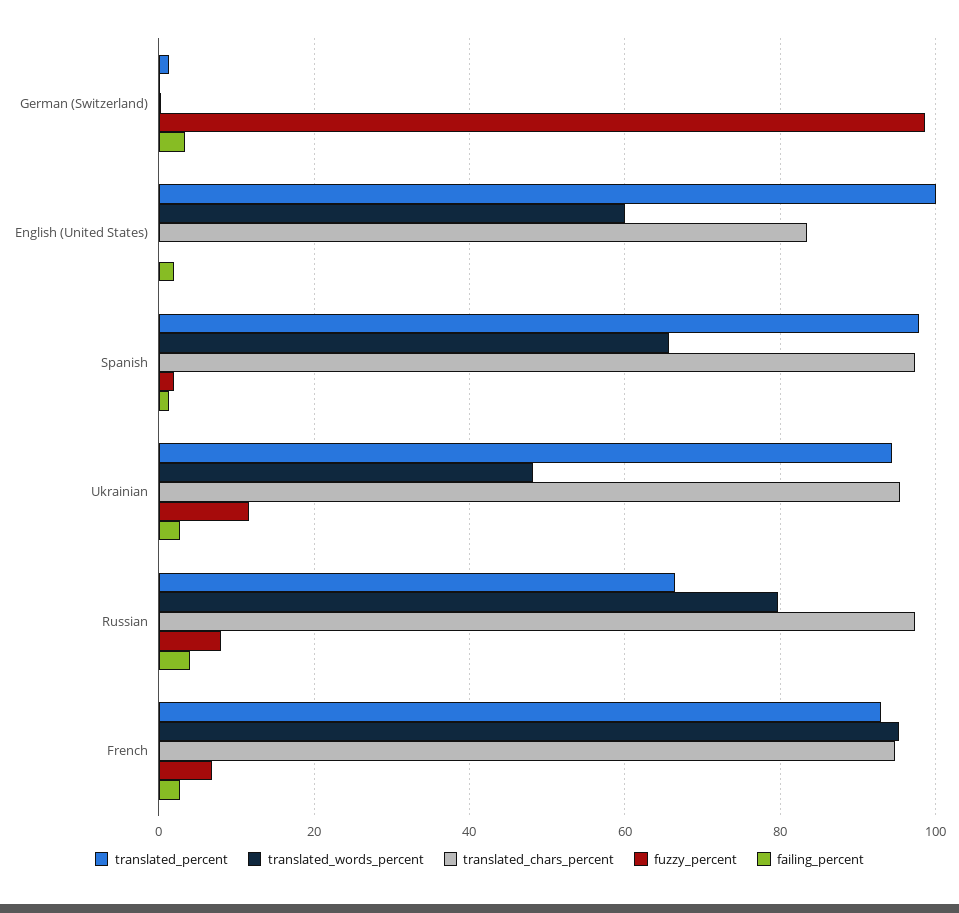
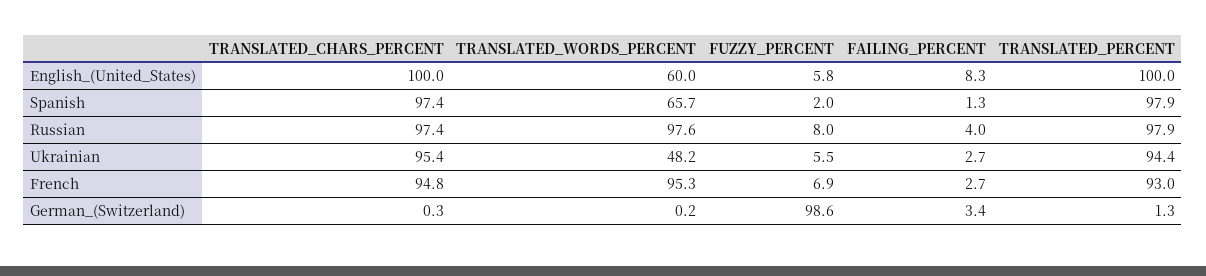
translated_chars_percent, English (United States): 84 -> 100
fuzzy_percent, English (United States): 0 -> 5.8
failing_percent, English (United States): 2 -> 8.3
fuzzy_percent, Ukrainian: 12 -> 5.5
translated_percent, Russian: 66 -> 97.9
translated_words_percent, Russian: 80 -> 97.6

